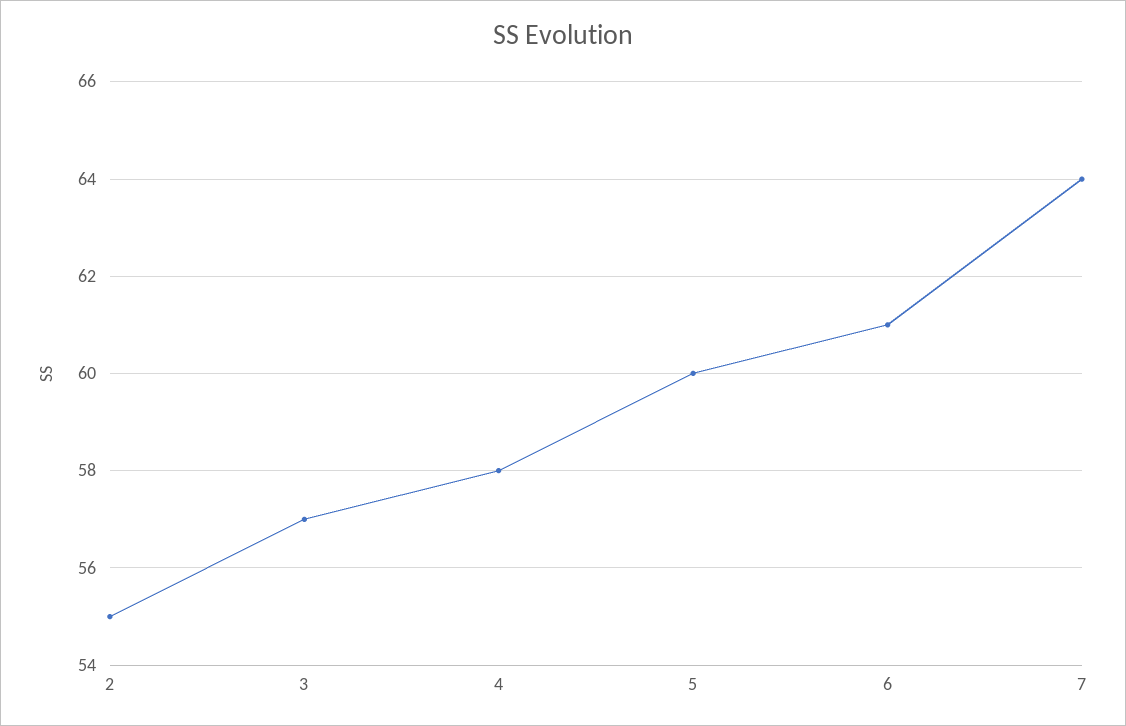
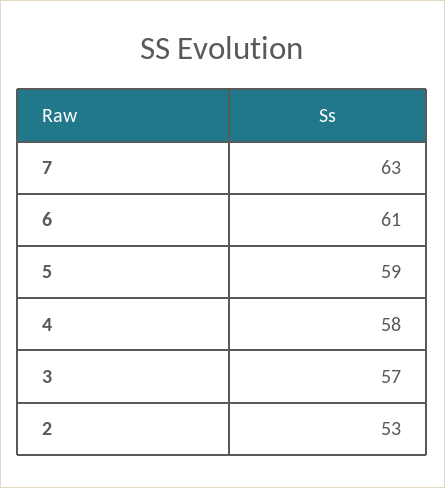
2: 55 -> 53
5: 60 -> 59
7: 64 -> 63

